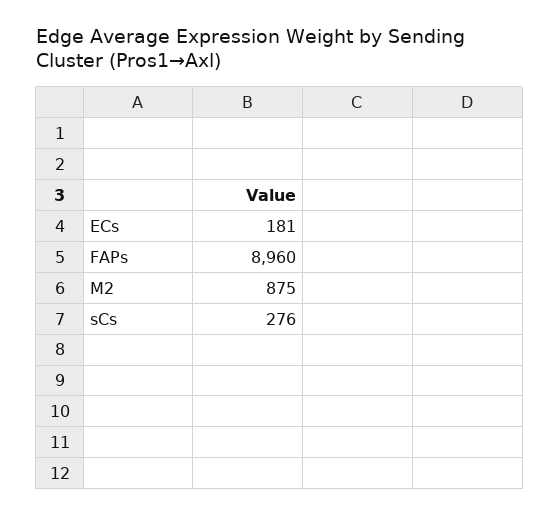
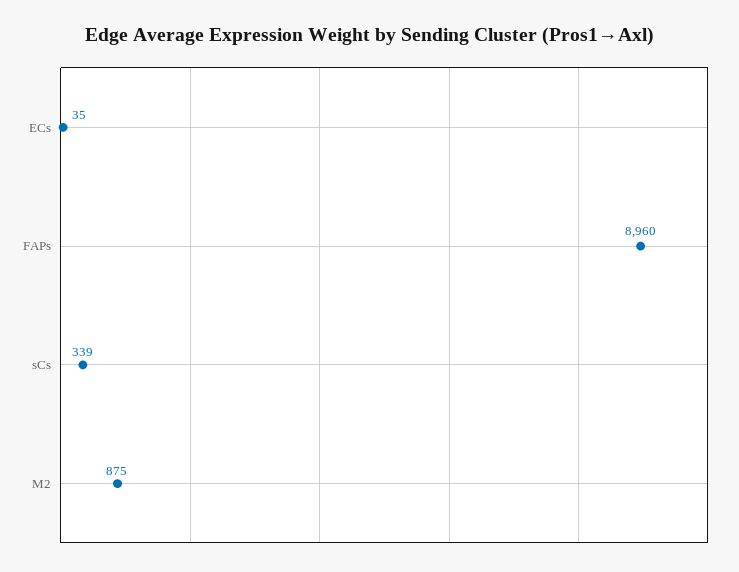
ECs: 181 -> 35
sCs: 276 -> 339

